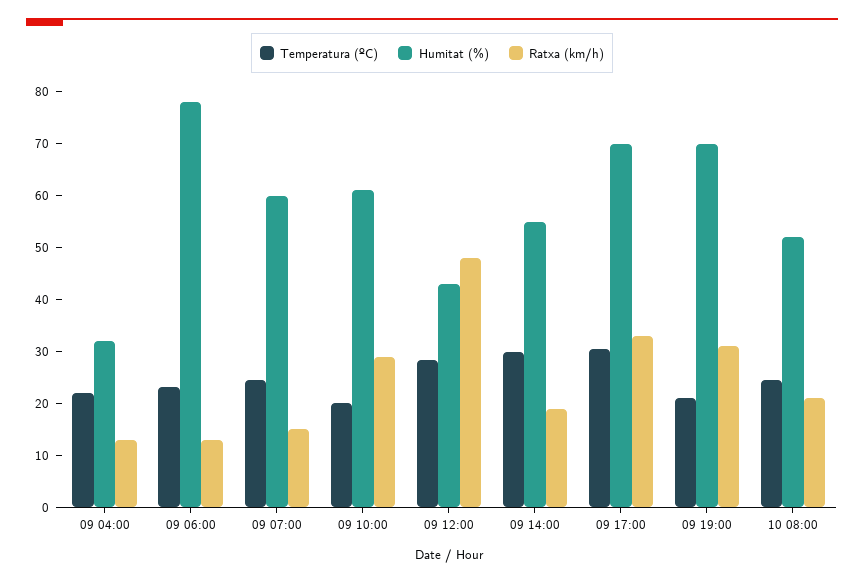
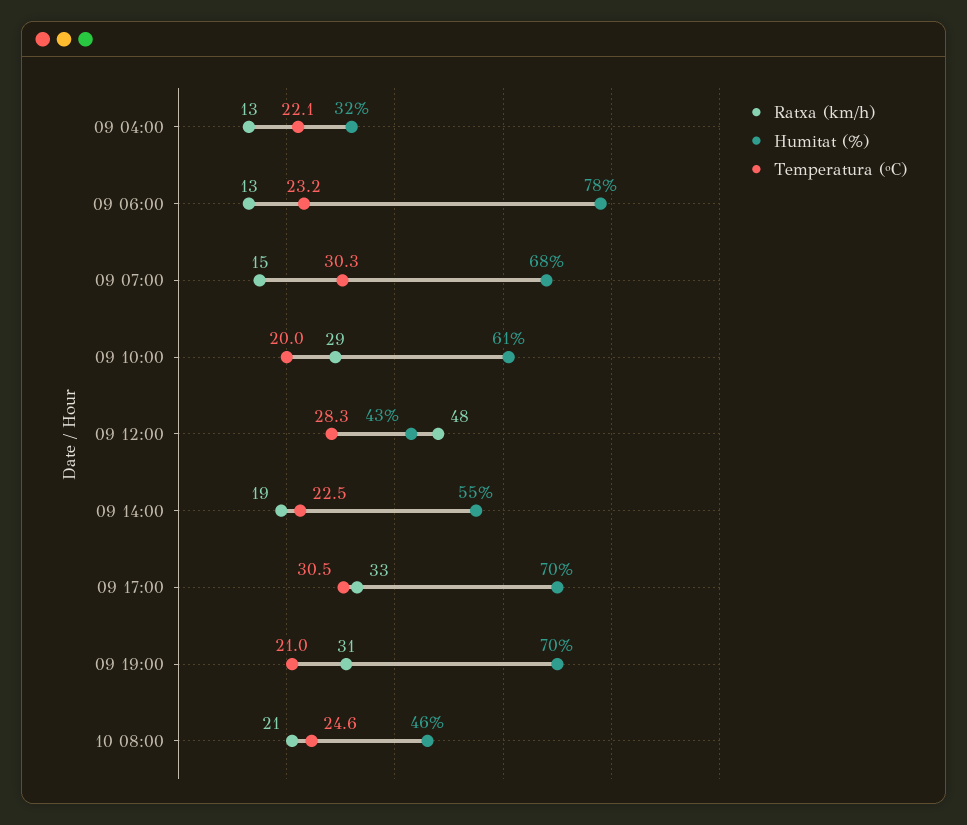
Temperatura (ºC), 09 07:00: 24 -> 30.3
Humitat (%), 09 07:00: 60 -> 68
Temperatura (ºC), 09 14:00: 30 -> 22.5
Humitat (%), 10 08:00: 52 -> 46

